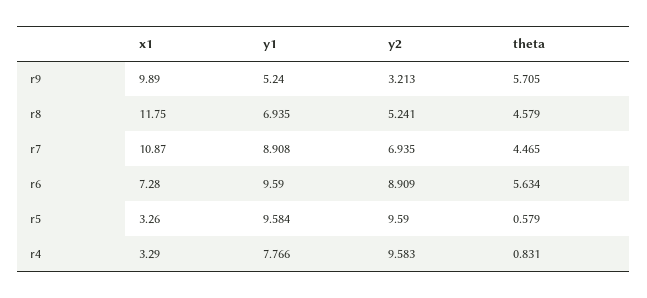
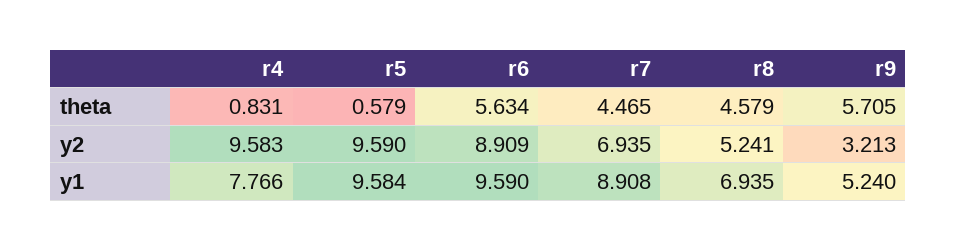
x1, r9: 9.89 -> none
x1, r8: 11.75 -> none
x1, r7: 10.87 -> none
x1, r6: 7.28 -> none
x1, r5: 3.26 -> none
x1, r4: 3.29 -> none

